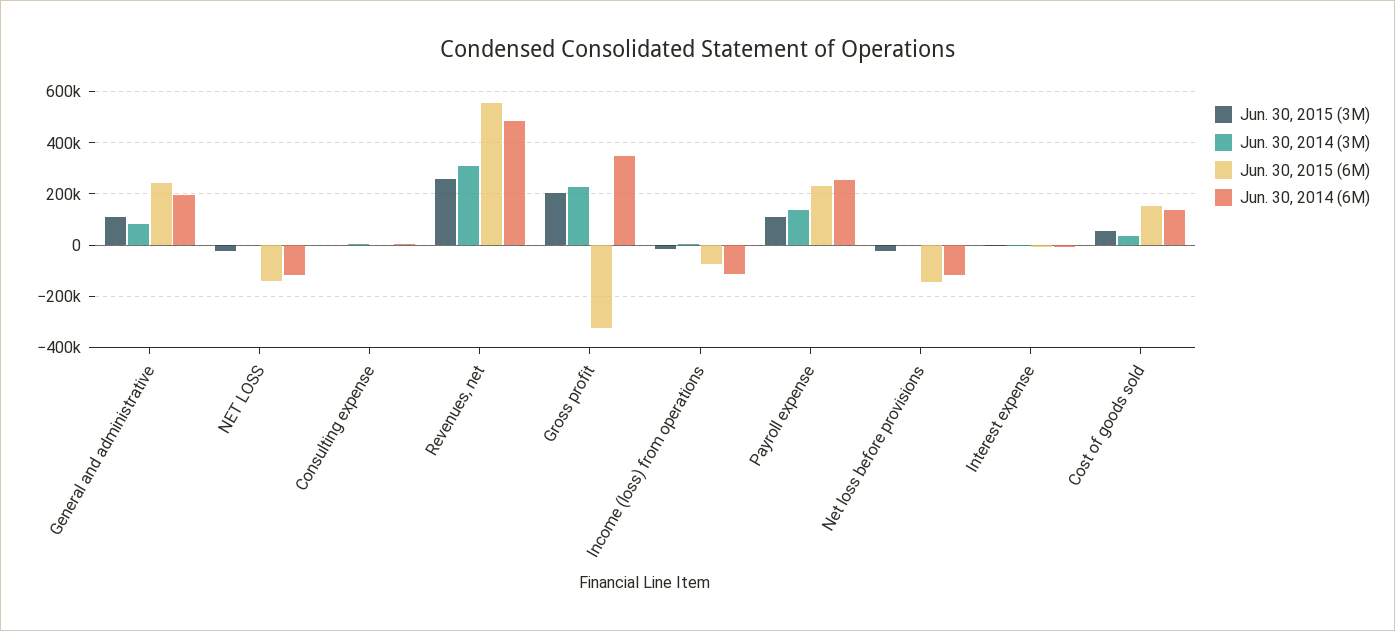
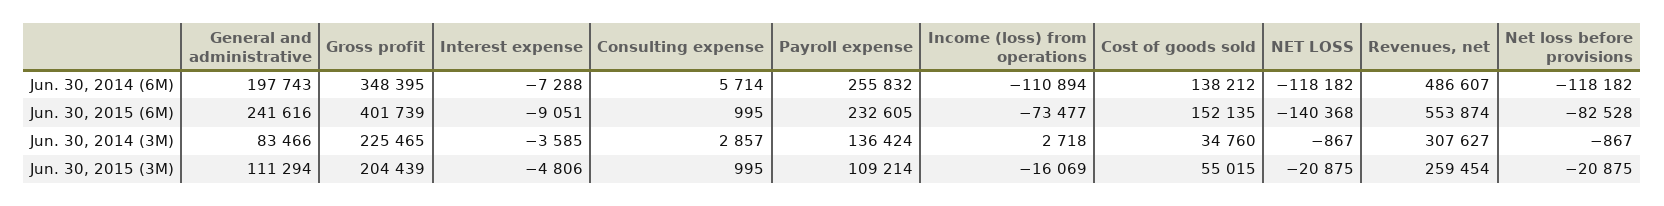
Jun. 30, 2015 (6M), Gross profit: -325000 -> 401739
Jun. 30, 2015 (6M), Net loss before provisions: -150000 -> -82528

